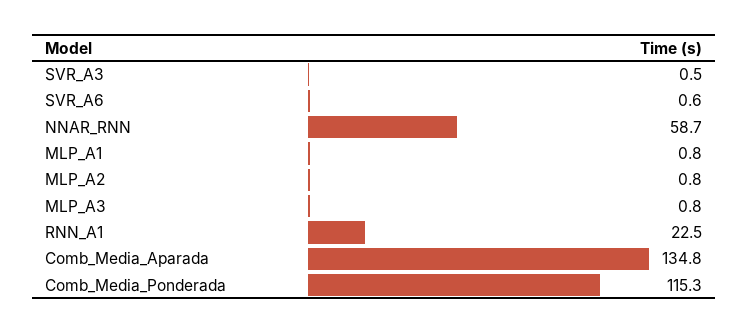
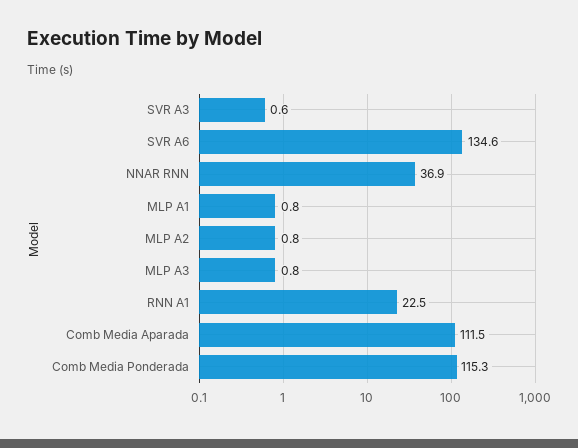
SVR_A3: 0.5 -> 0.6
SVR_A6: 0.6 -> 134.6
NNAR_RNN: 58.7 -> 36.9
Comb_Media_Aparada: 134.8 -> 111.5

